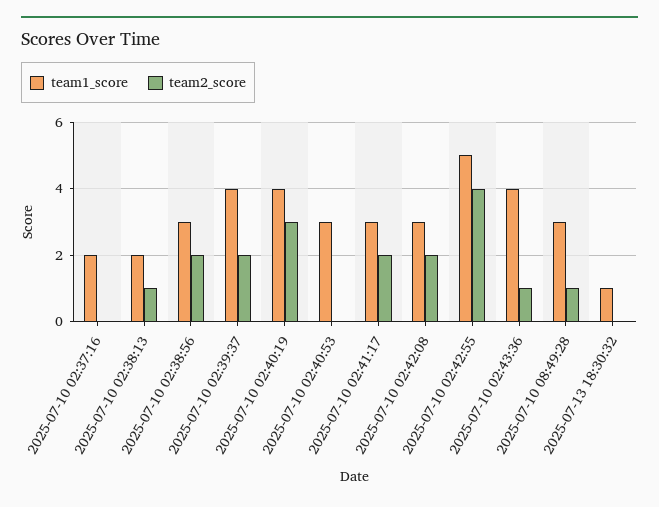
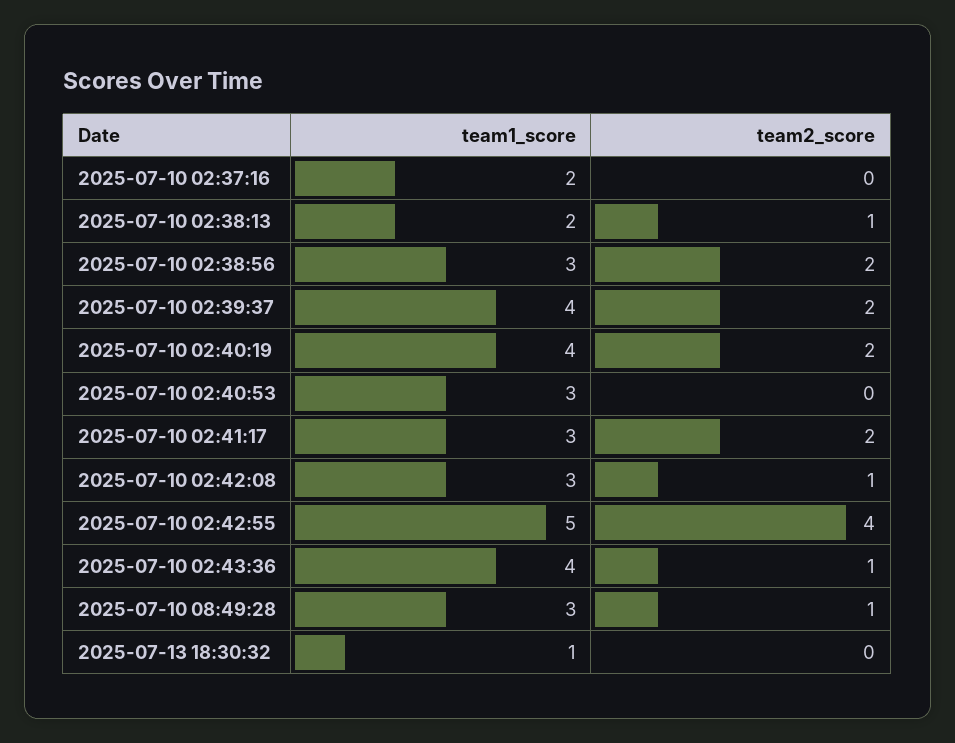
team2_score, 2025-07-10 02:40:19: 3 -> 2
team2_score, 2025-07-10 02:42:08: 2 -> 1

